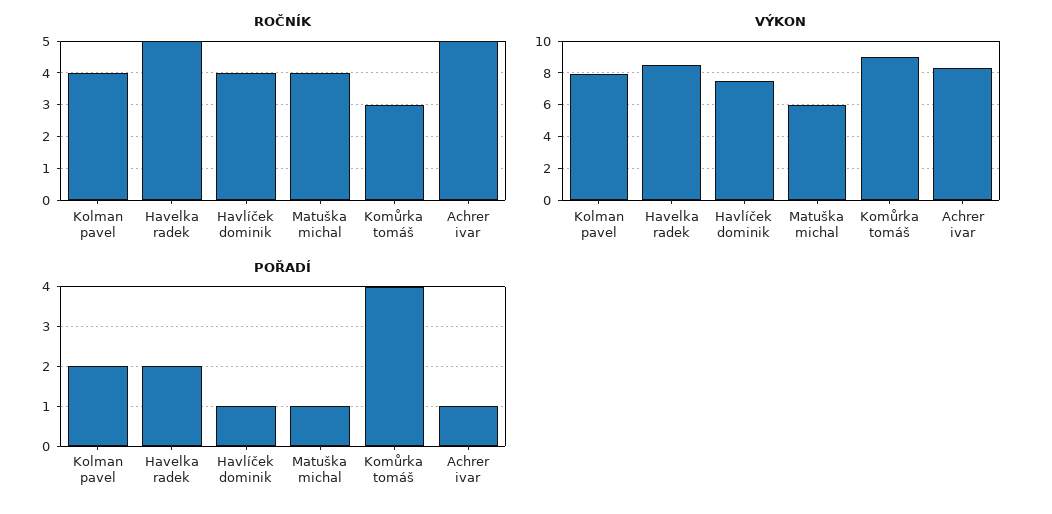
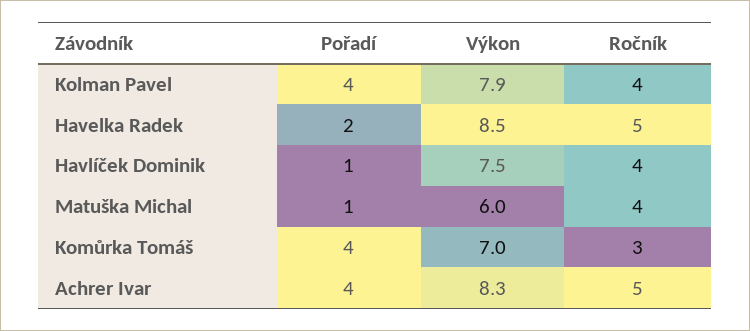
VÝKON, Komůrka tomáš: 9 -> 7
POŘADÍ, Kolman pavel: 2 -> 4
POŘADÍ, Achrer ivar: 1 -> 4

